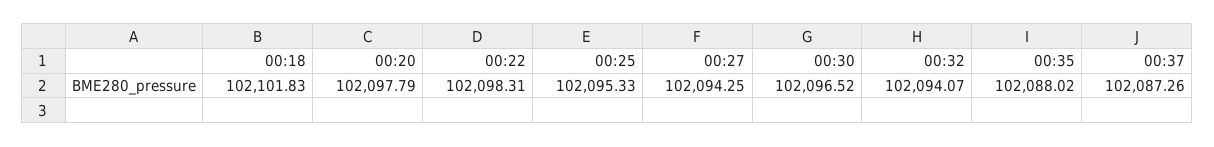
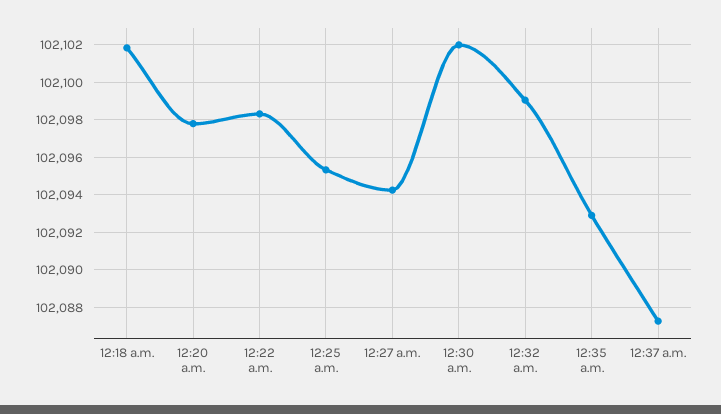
00:30: 102096.52 -> 102102
00:32: 102094.07 -> 102099
00:35: 102088.02 -> 102093

